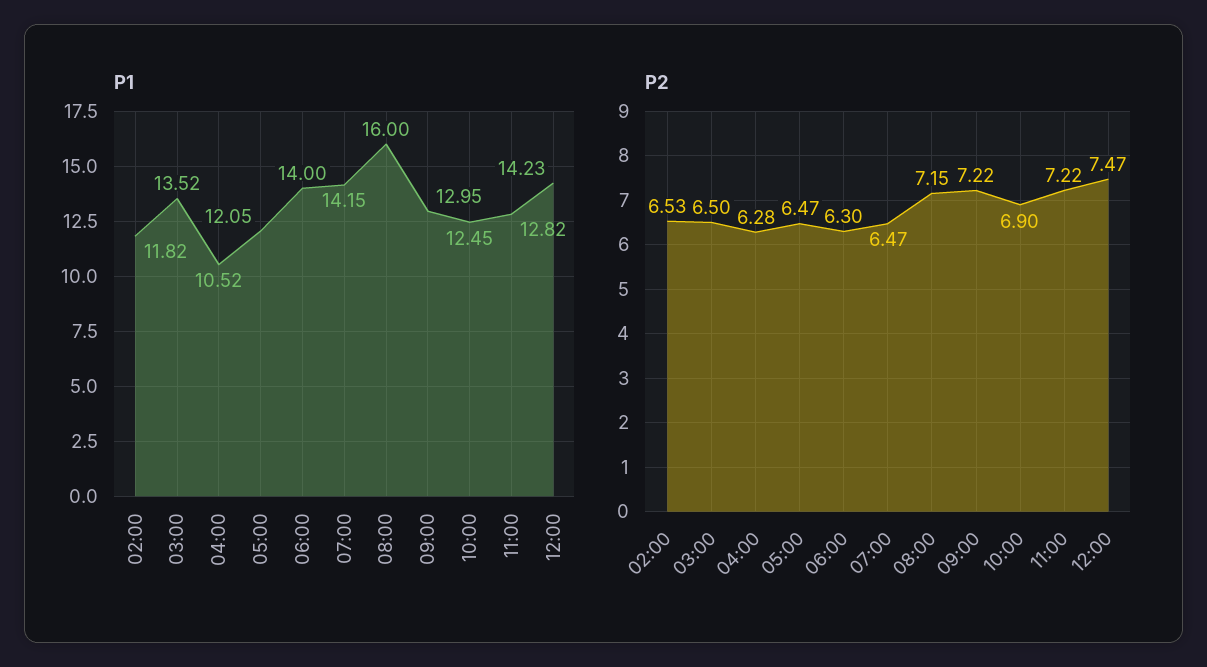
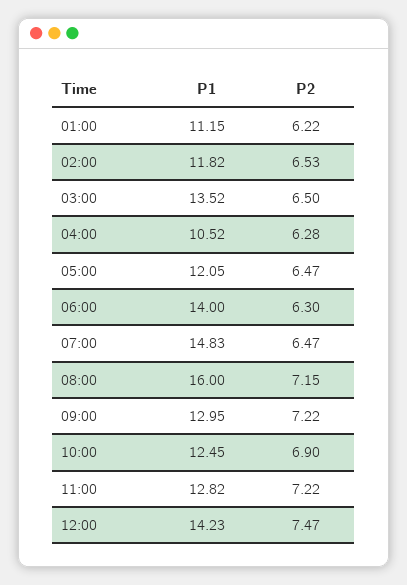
P1, 07:00: 14.15 -> 14.83
P1, 01:00: none -> 11.15
P2, 01:00: none -> 6.22

